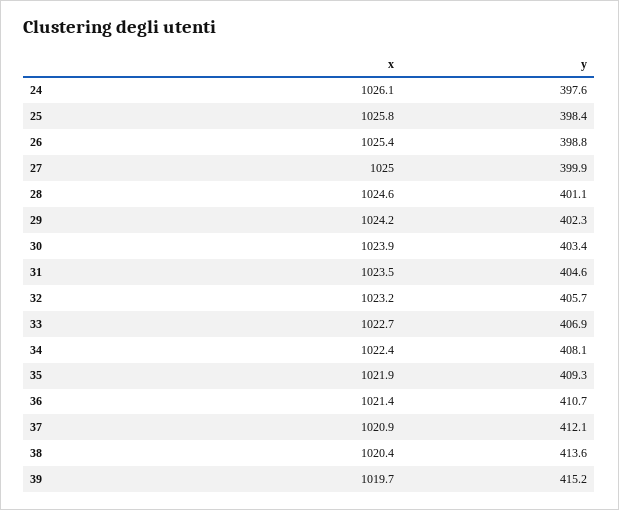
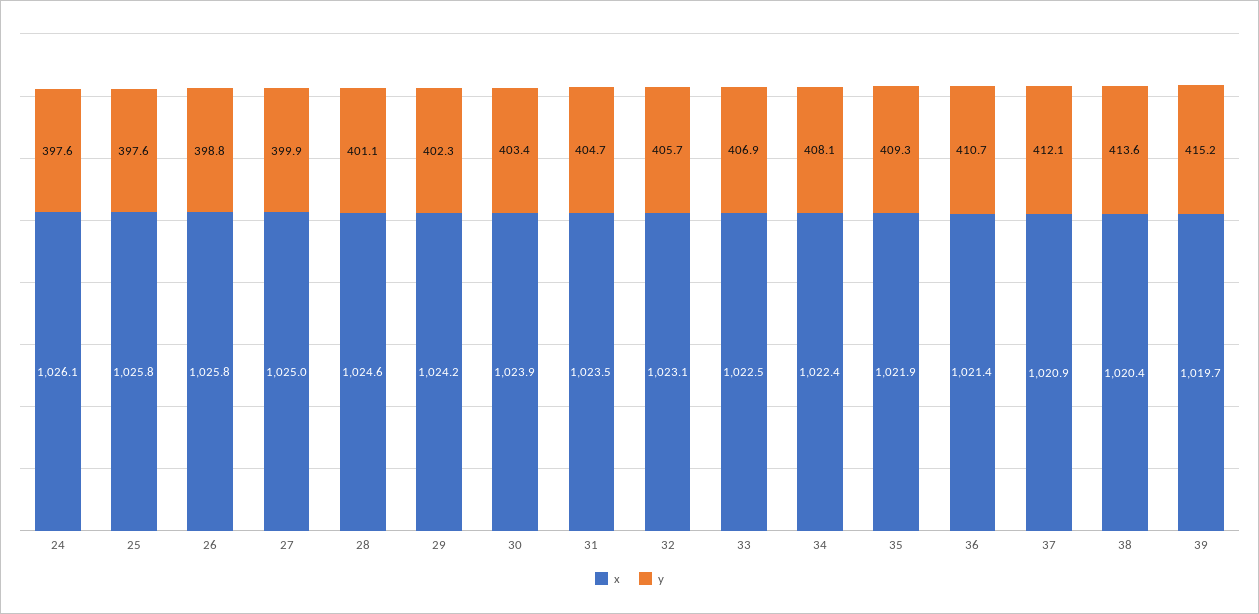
y, 25: 398.4 -> 397.6
x, 26: 1025.4 -> 1025.8
y, 31: 404.6 -> 404.7
x, 32: 1023.2 -> 1023.1
x, 33: 1022.7 -> 1022.5

